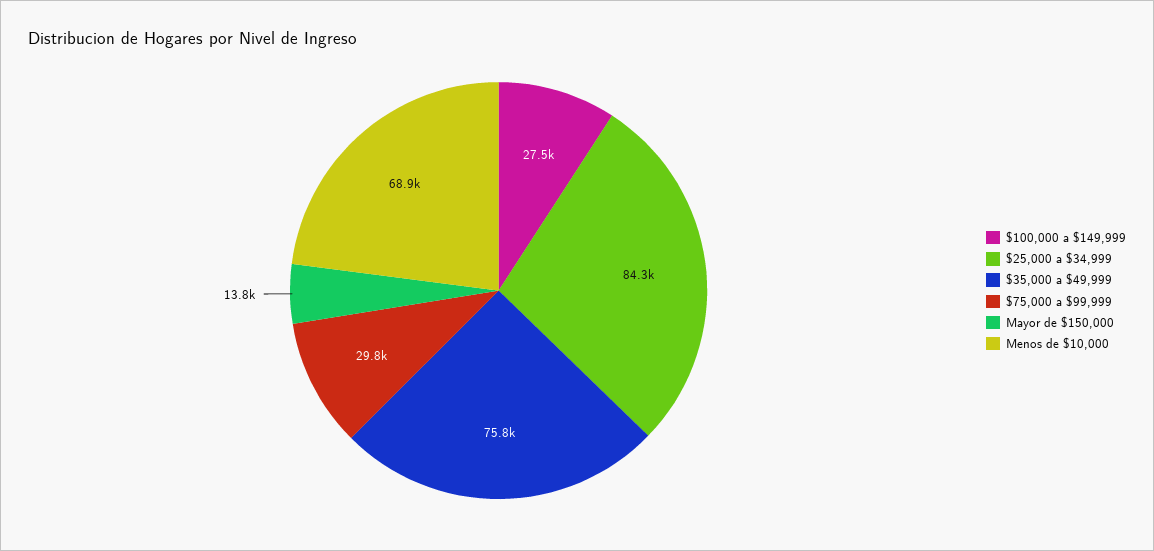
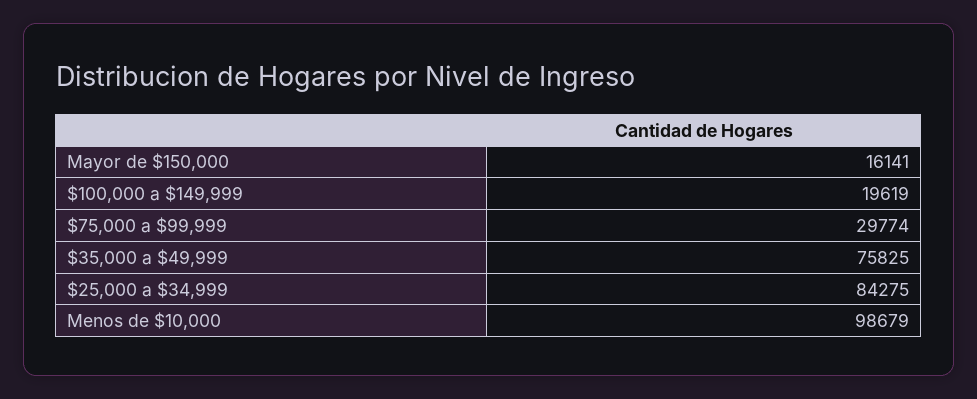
$100,000 a $149,999: 27500 -> 19619
Mayor de $150,000: 13800 -> 16141
Menos de $10,000: 68900 -> 98679

